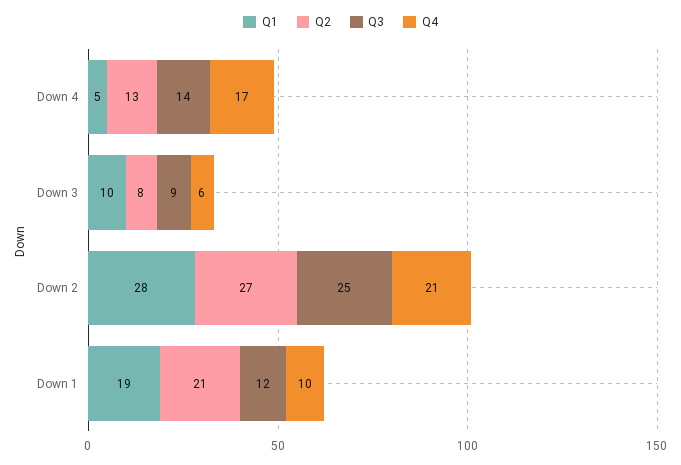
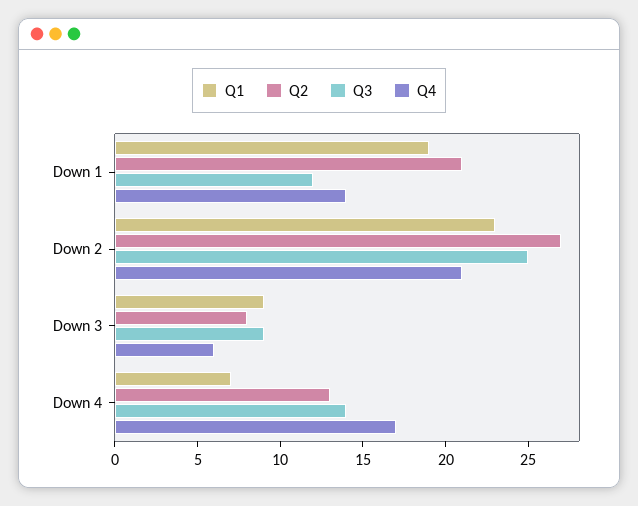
Q1, Down 4: 5 -> 7
Q1, Down 3: 10 -> 9
Q1, Down 2: 28 -> 23
Q4, Down 1: 10 -> 14

